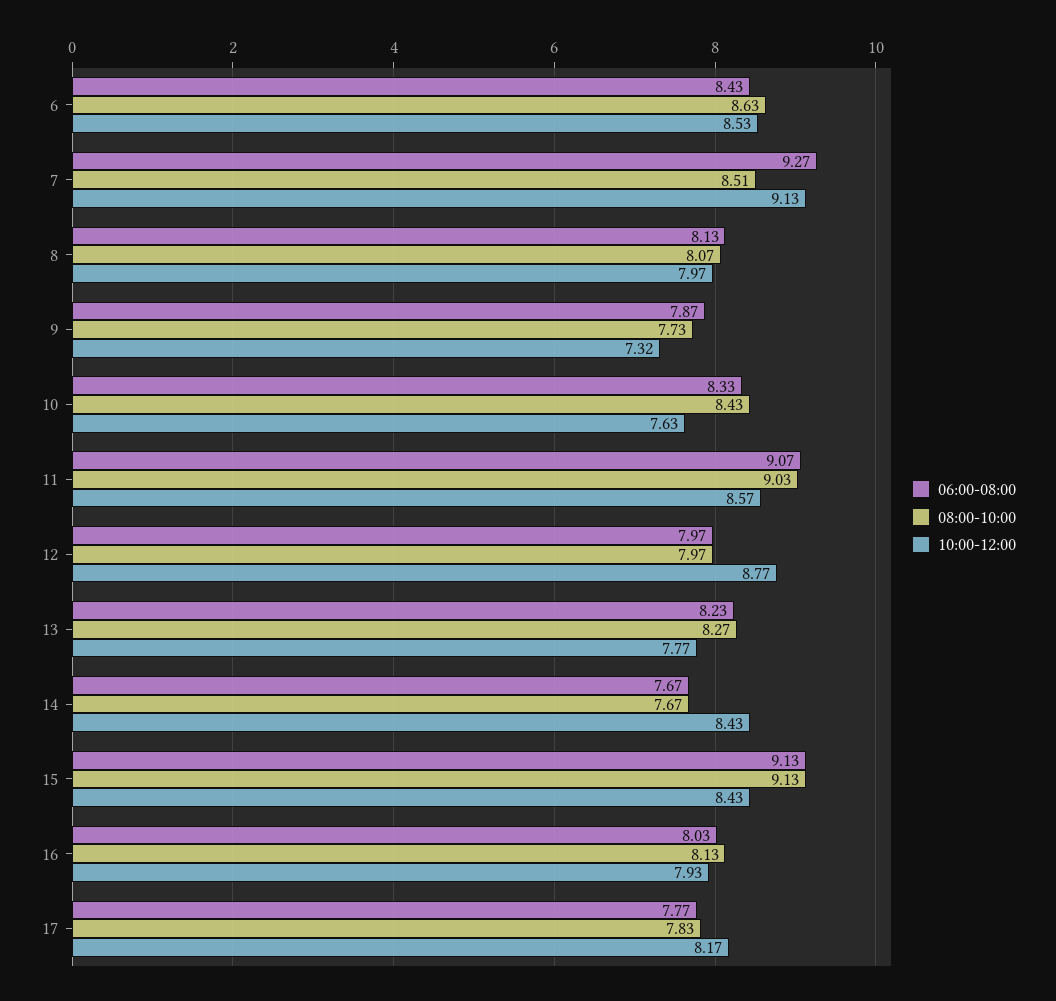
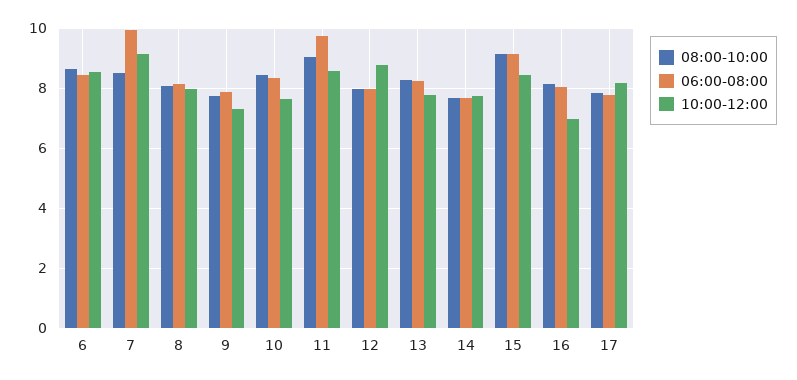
06:00-08:00, 7: 9.27 -> 10
06:00-08:00, 11: 9.07 -> 9.75
10:00-12:00, 14: 8.43 -> 7.75
10:00-12:00, 16: 7.93 -> 7

